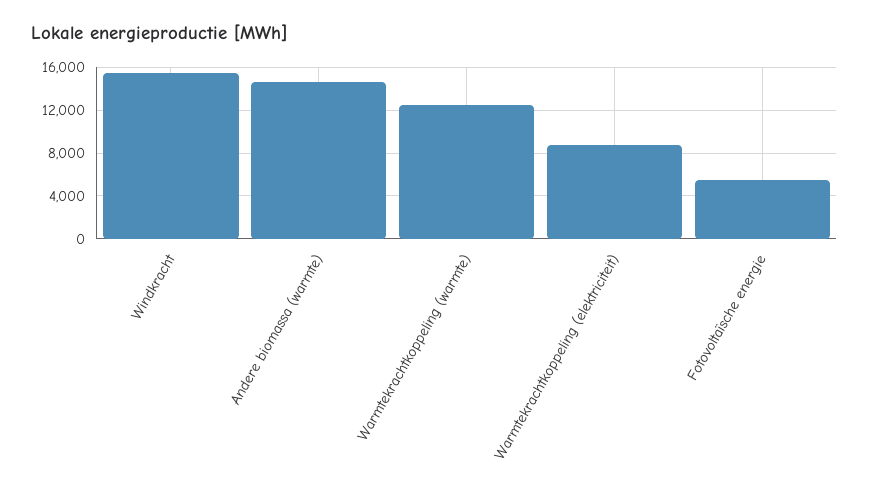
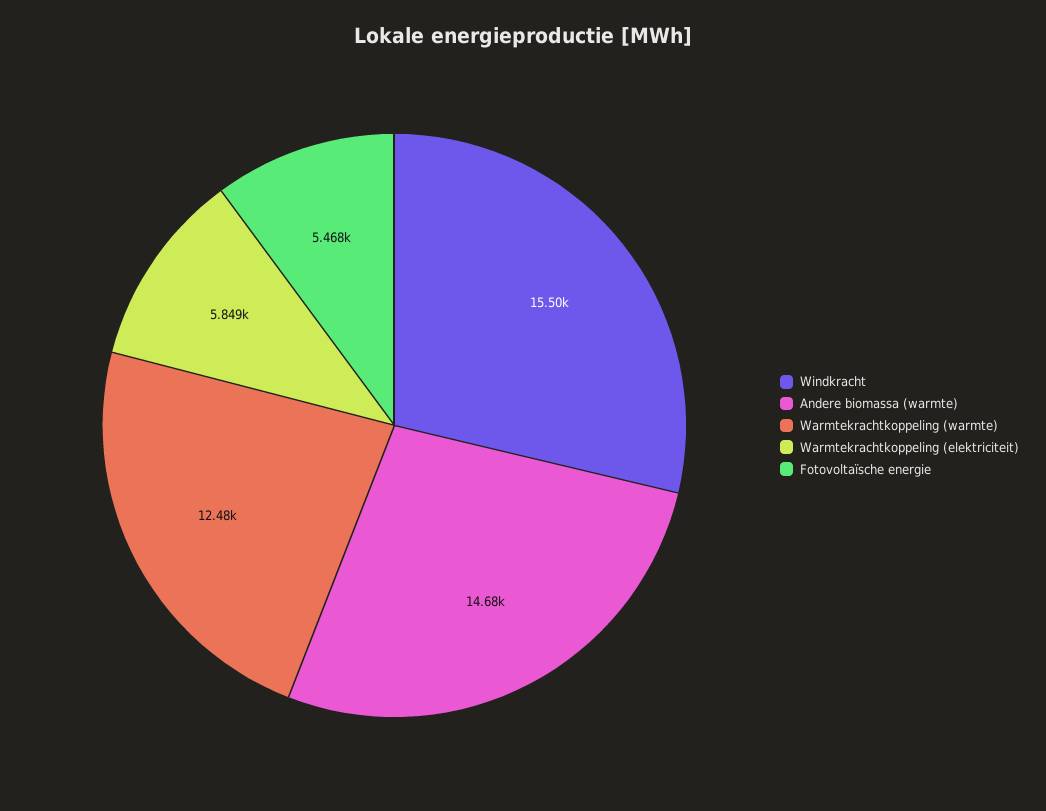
Warmtekrachtkoppeling (elektriciteit): 9000 -> 5849

